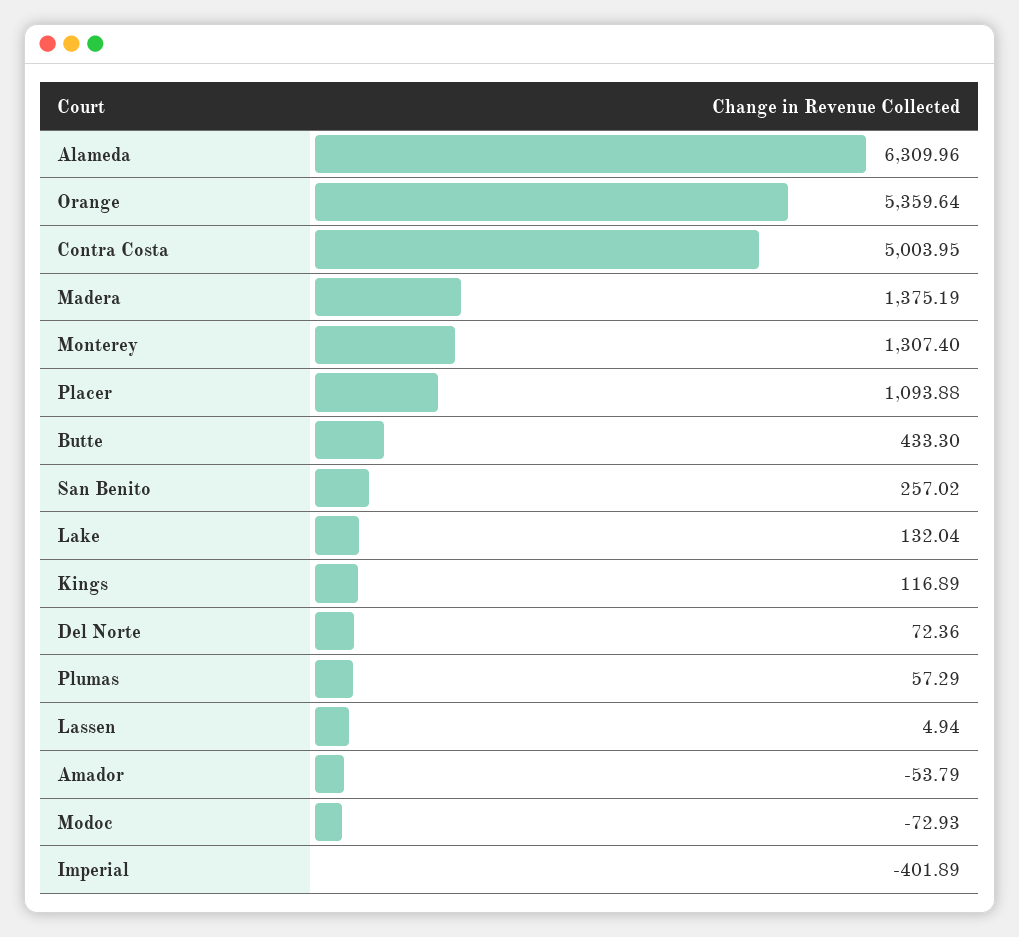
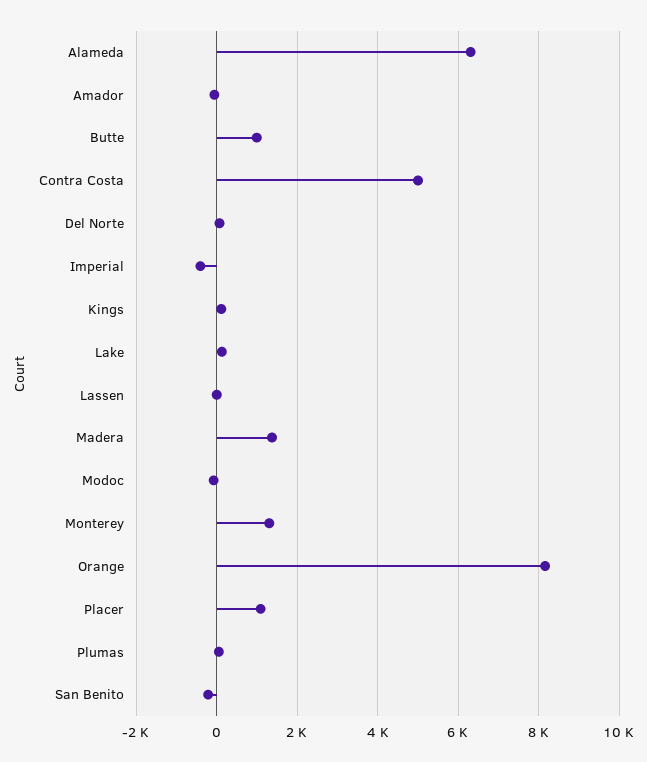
Orange: 5359.64 -> 8200
Butte: 433.3 -> 1000
San Benito: 257.02 -> -200

